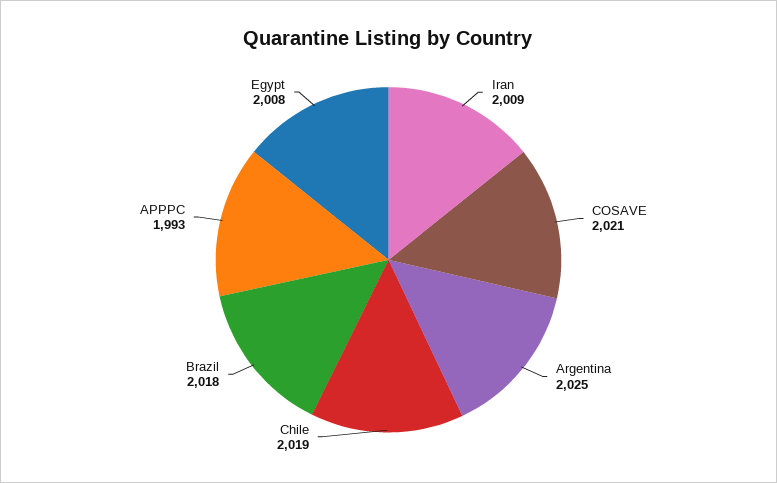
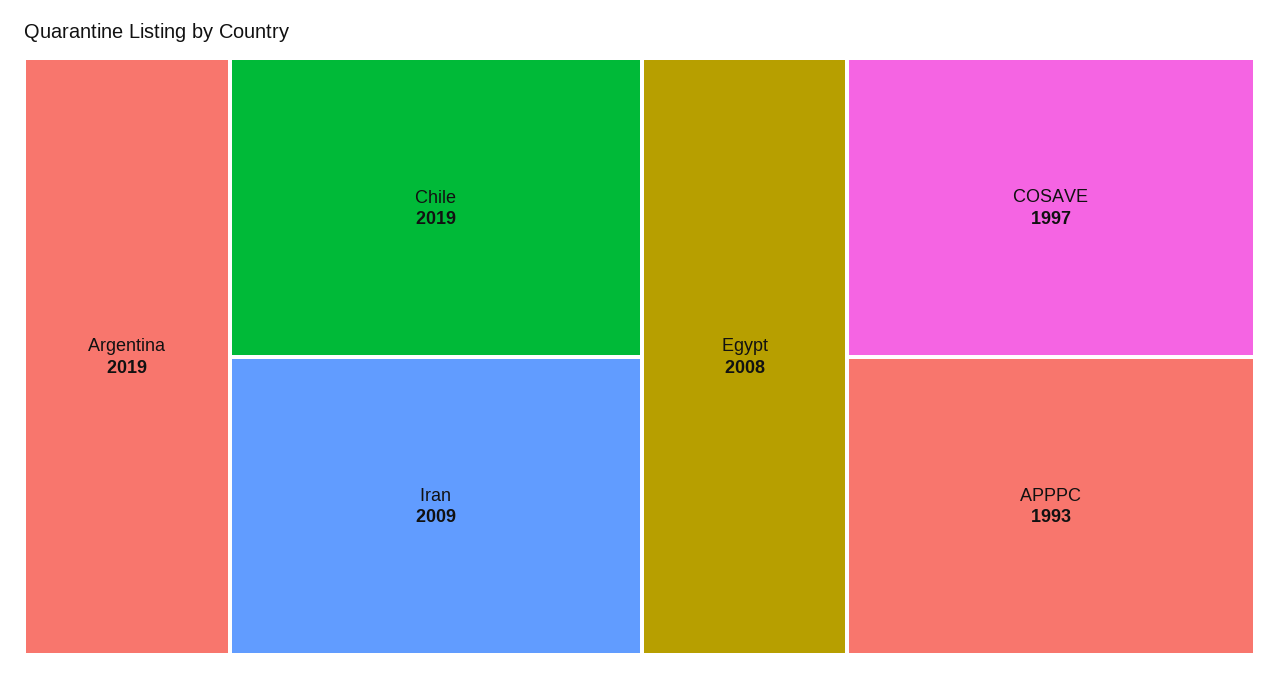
COSAVE: 2021 -> 1997
Argentina: 2025 -> 2019
Brazil: 2018 -> none

